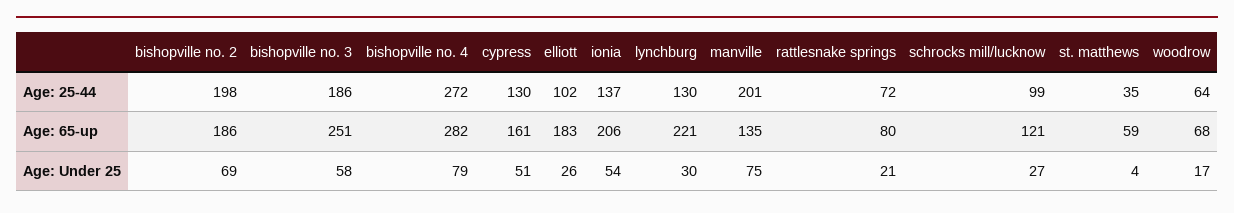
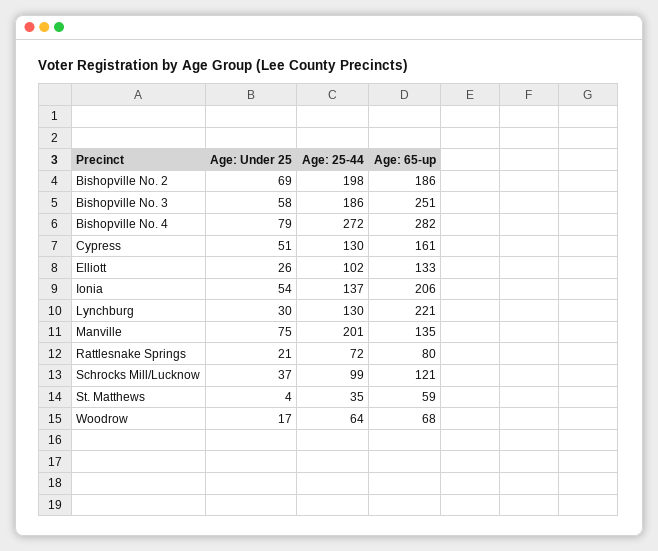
elliott, Age: 65-up: 183 -> 133
schrocks mill/lucknow, Age: Under 25: 27 -> 37

